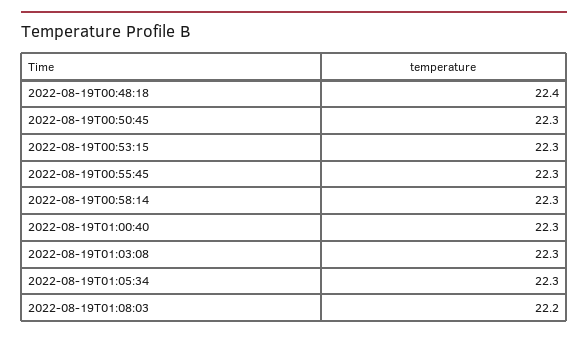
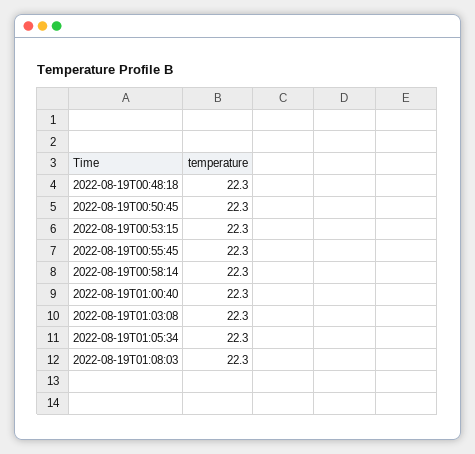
2022-08-19T00:48:18: 22.4 -> 22.3
2022-08-19T01:08:03: 22.2 -> 22.3

